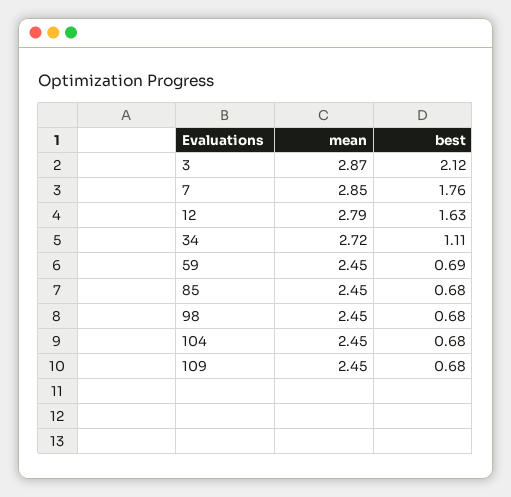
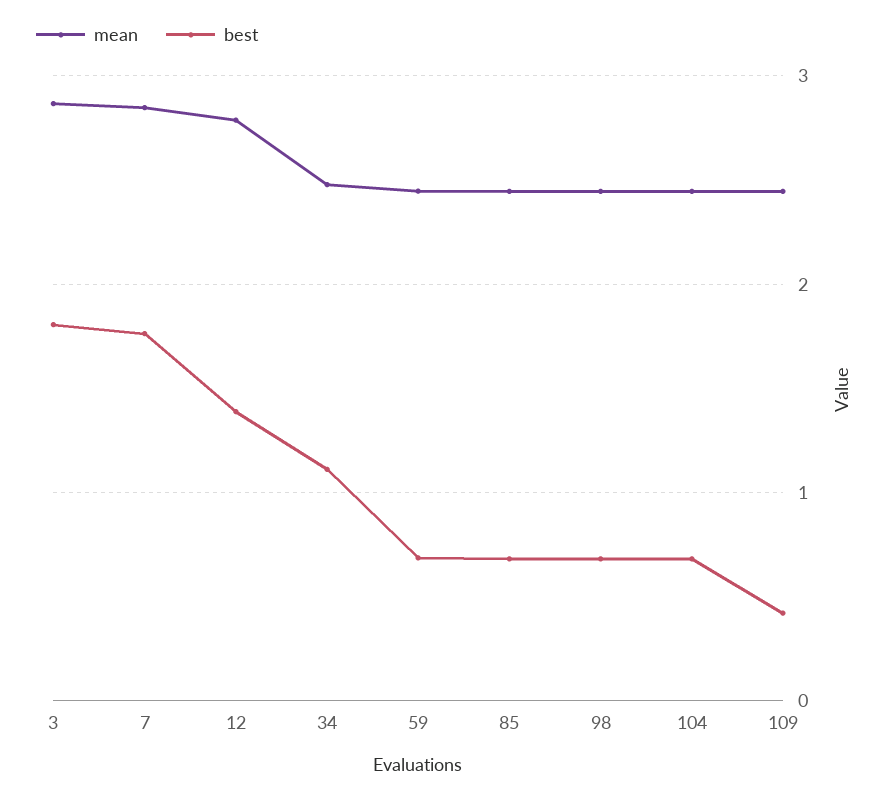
best, 3: 2.12 -> 1.8
best, 12: 1.63 -> 1.4
mean, 34: 2.72 -> 2.5
best, 109: 0.68 -> 0.4

